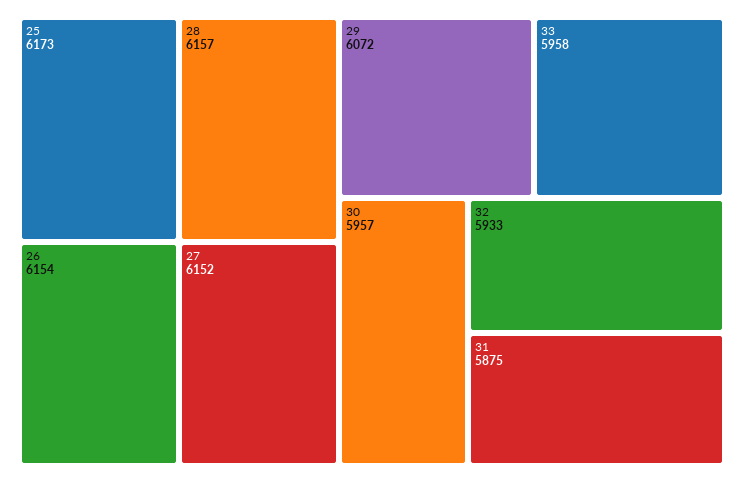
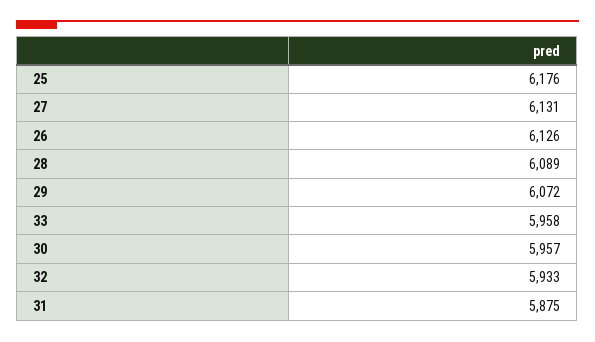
25: 6173 -> 6176
28: 6157 -> 6089
26: 6154 -> 6126
27: 6152 -> 6131

